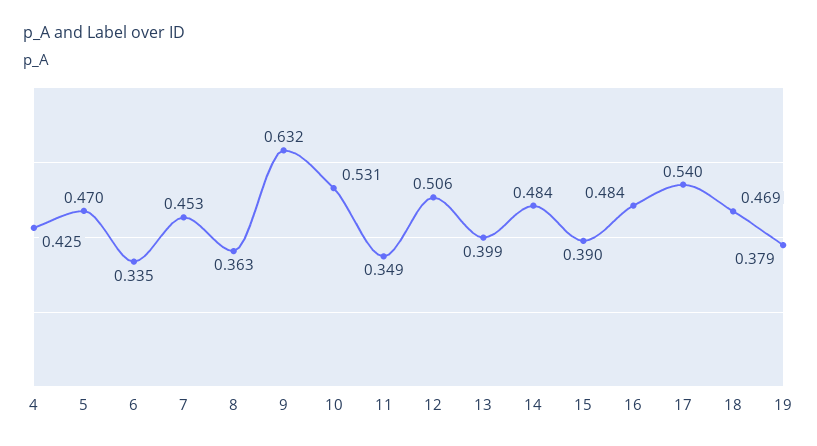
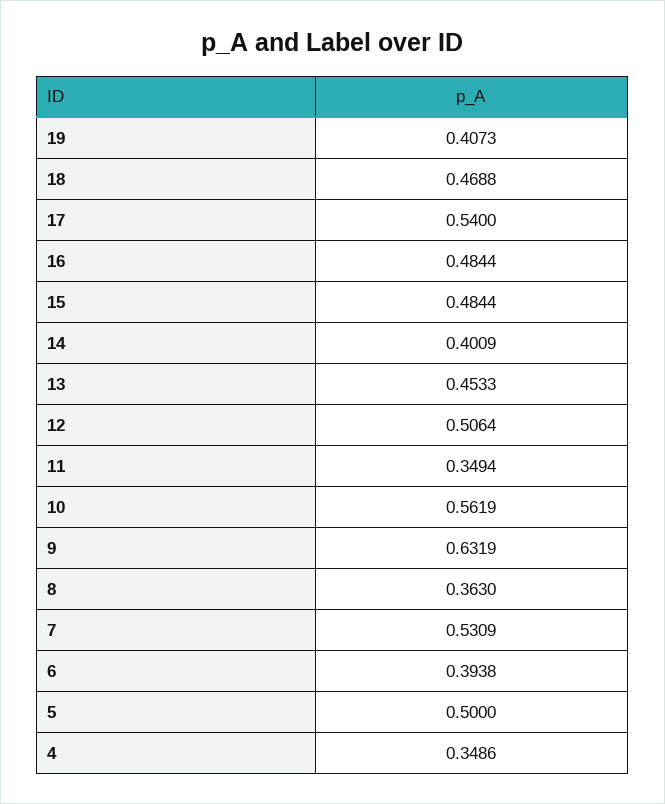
4: 0.425 -> 0.3486
5: 0.47 -> 0.5
6: 0.335 -> 0.3938
7: 0.453 -> 0.5309
10: 0.531 -> 0.5619
13: 0.399 -> 0.4533
14: 0.484 -> 0.4009
15: 0.39 -> 0.4844
19: 0.379 -> 0.4073

